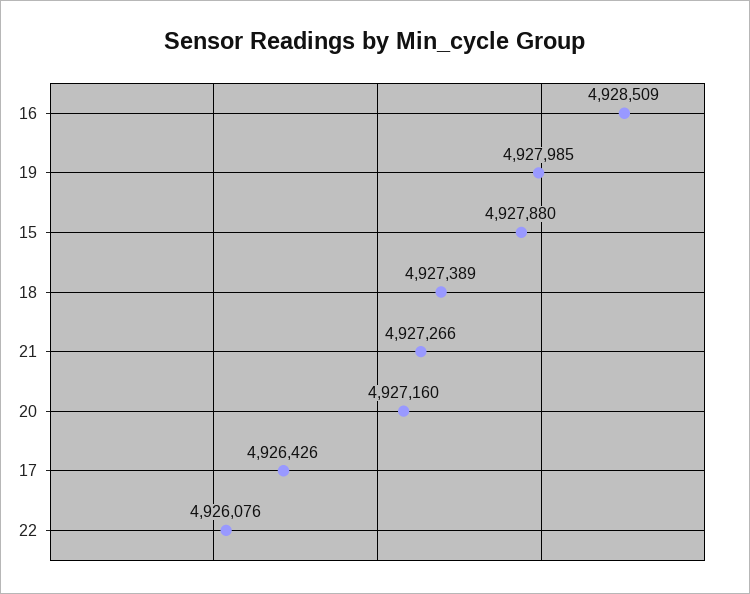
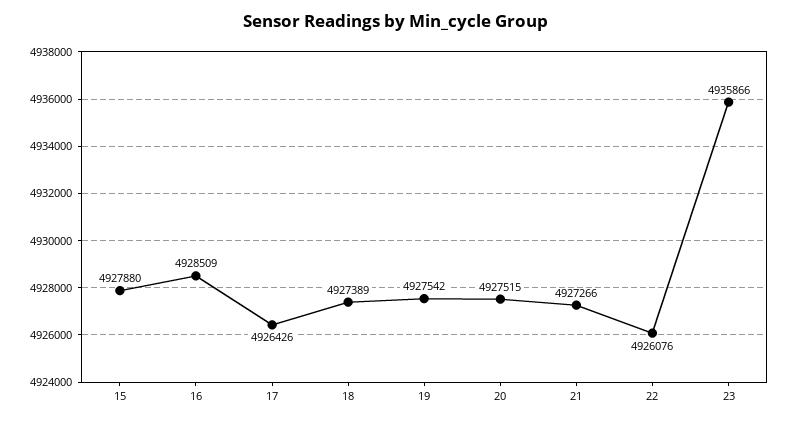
19: 4927985 -> 4927542
20: 4927160 -> 4927515
23: none -> 4935866

